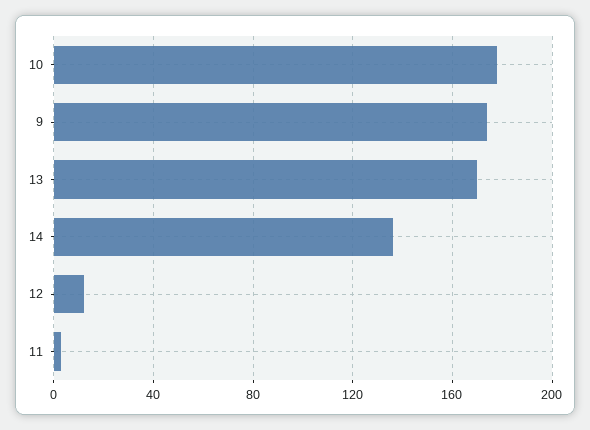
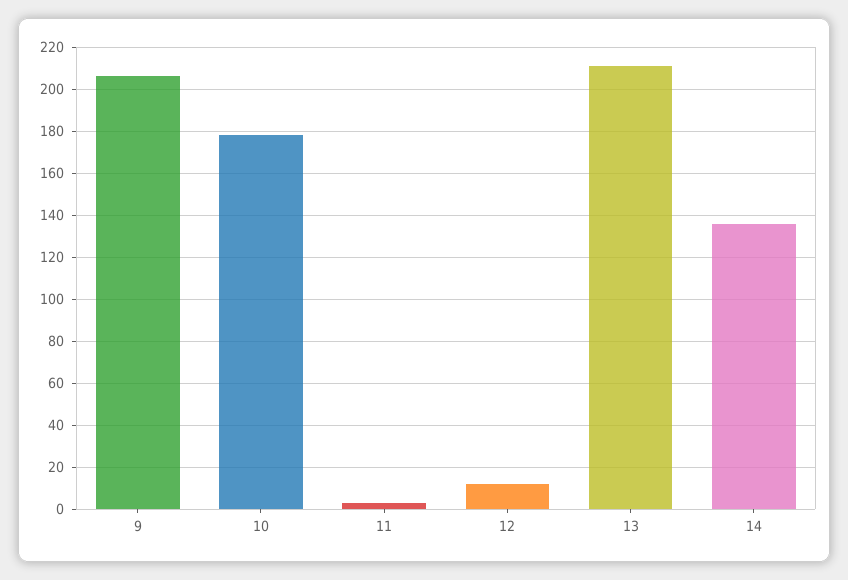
9: 175 -> 205
13: 170 -> 210

